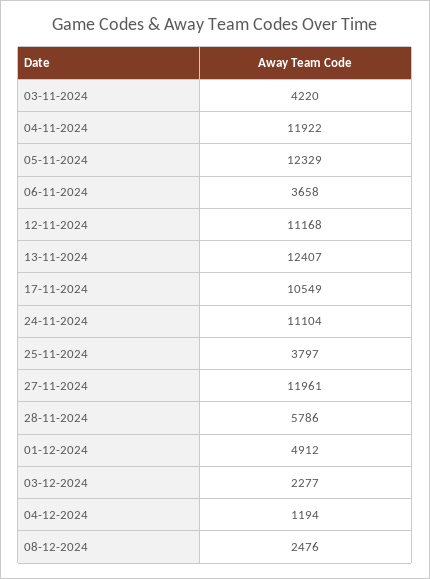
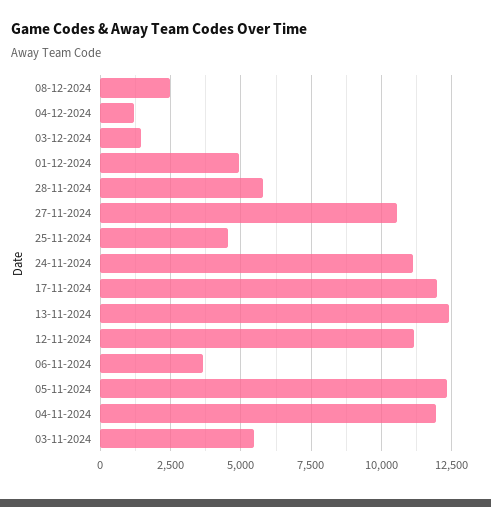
03-11-2024: 4220 -> 5500
17-11-2024: 10549 -> 12000
25-11-2024: 3797 -> 4500
27-11-2024: 11961 -> 10500
03-12-2024: 2277 -> 1500

